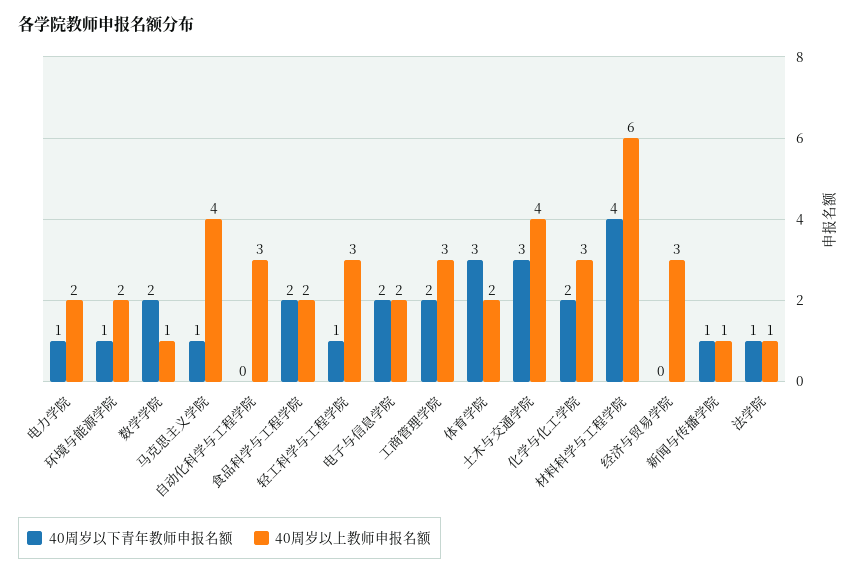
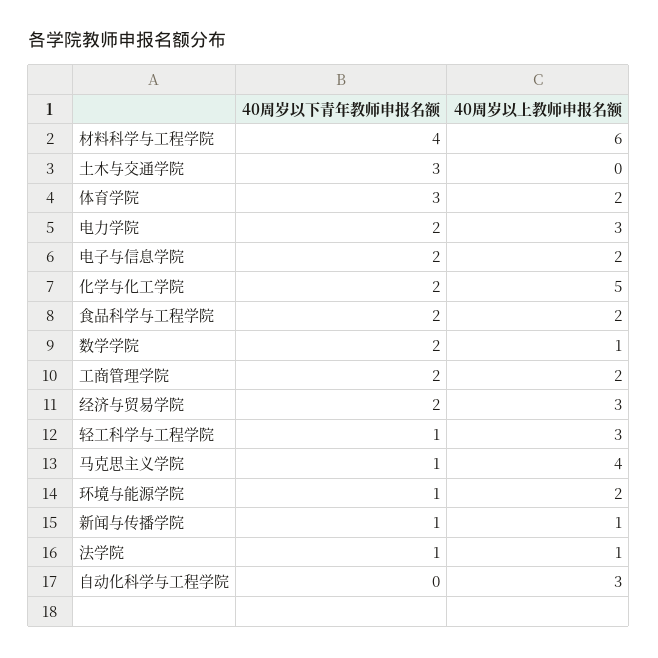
40周岁以下青年教师申报名额, 电力学院: 1 -> 2
40周岁以上教师申报名额, 电力学院: 2 -> 3
40周岁以上教师申报名额, 工商管理学院: 3 -> 2
40周岁以上教师申报名额, 土木与交通学院: 4 -> 0
40周岁以上教师申报名额, 化学与化工学院: 3 -> 5
40周岁以下青年教师申报名额, 经济与贸易学院: 0 -> 2

